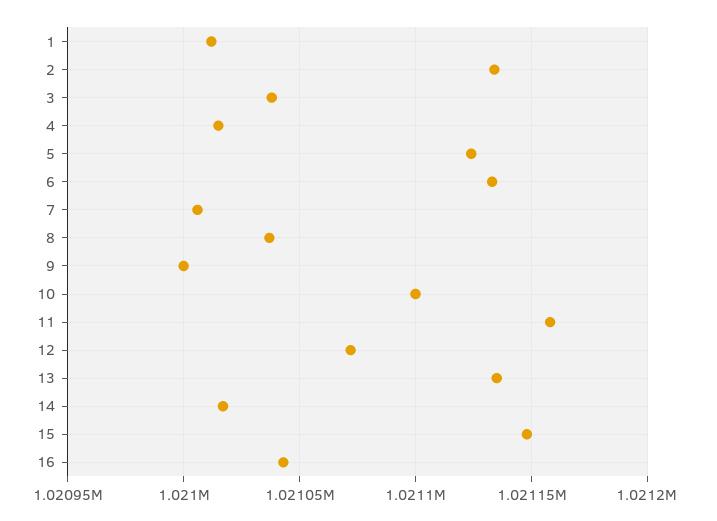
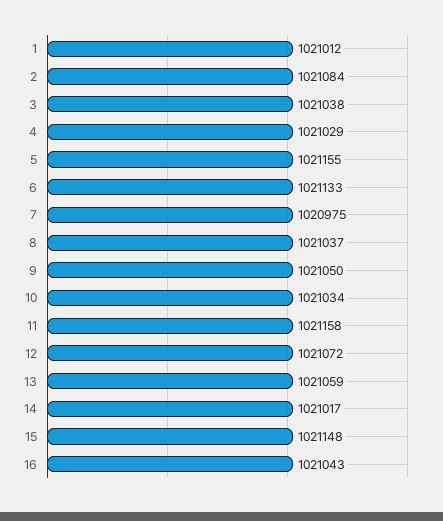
2: 1021135 -> 1021084
4: 1021015 -> 1021029
5: 1021125 -> 1021155
7: 1021005 -> 1020975
9: 1021000 -> 1021050
10: 1021100 -> 1021034
13: 1021135 -> 1021059

